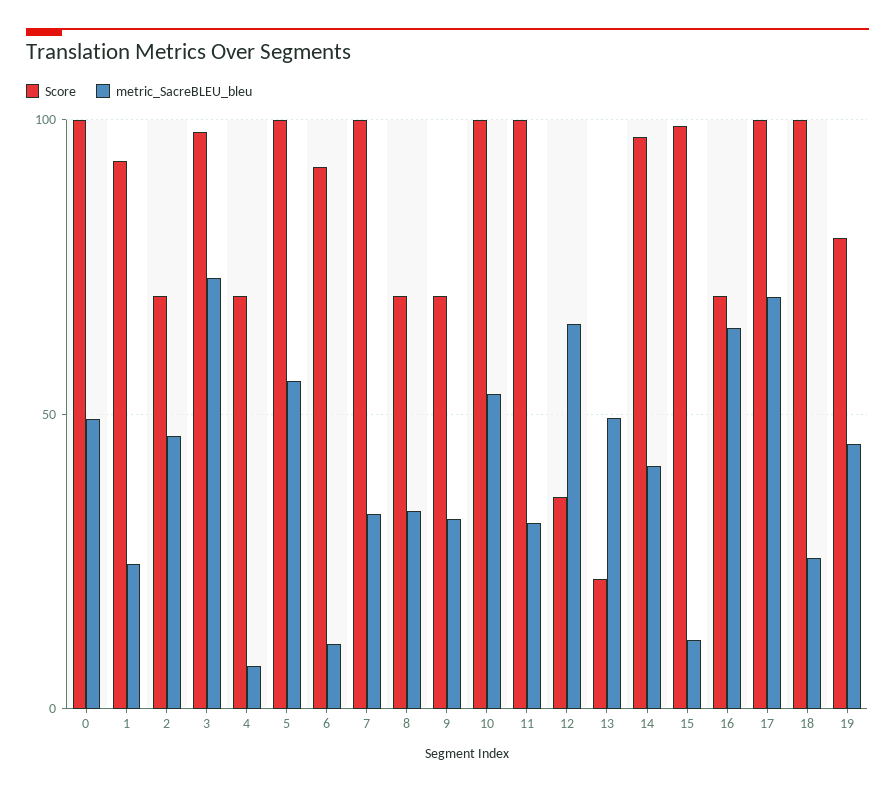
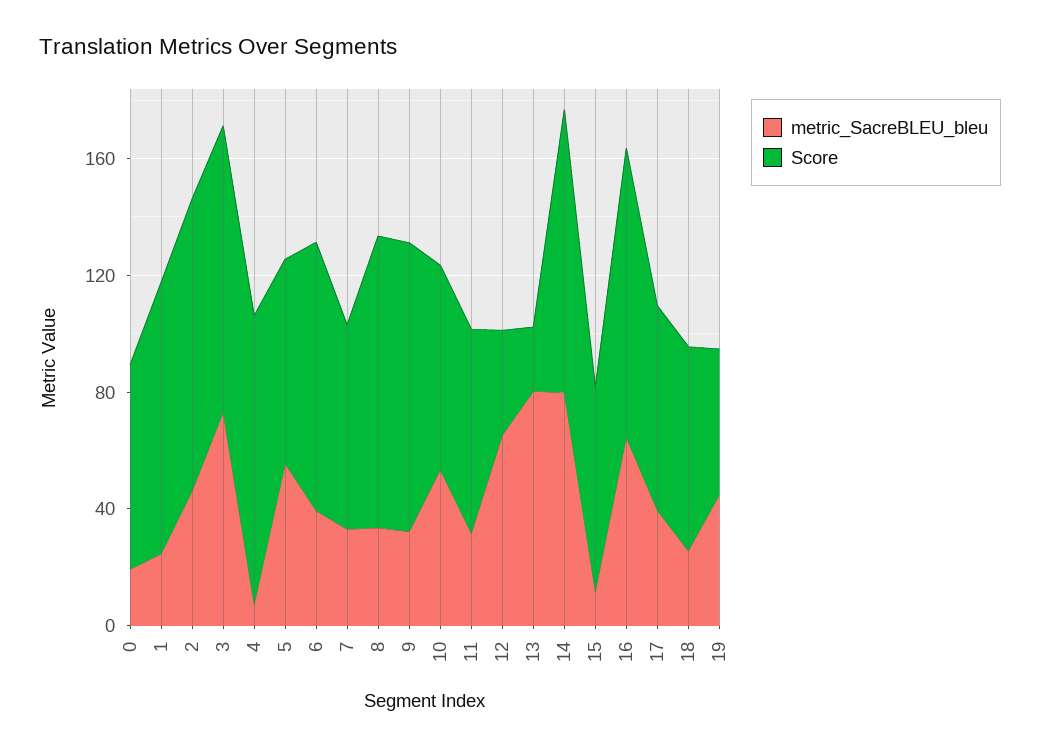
Score, 0: 100 -> 70
metric_SacreBLEU_bleu, 0: 50 -> 20
Score, 2: 70 -> 100
Score, 4: 70 -> 100
Score, 5: 100 -> 70
metric_SacreBLEU_bleu, 6: 10 -> 40
Score, 7: 100 -> 70
Score, 8: 70 -> 100
Score, 9: 70 -> 100
Score, 10: 100 -> 70
Score, 11: 100 -> 70
metric_SacreBLEU_bleu, 13: 50 -> 80
metric_SacreBLEU_bleu, 14: 40 -> 80
Score, 15: 100 -> 70
Score, 16: 70 -> 100
Score, 17: 100 -> 70
metric_SacreBLEU_bleu, 17: 70 -> 40
Score, 18: 100 -> 70
Score, 19: 80 -> 50

